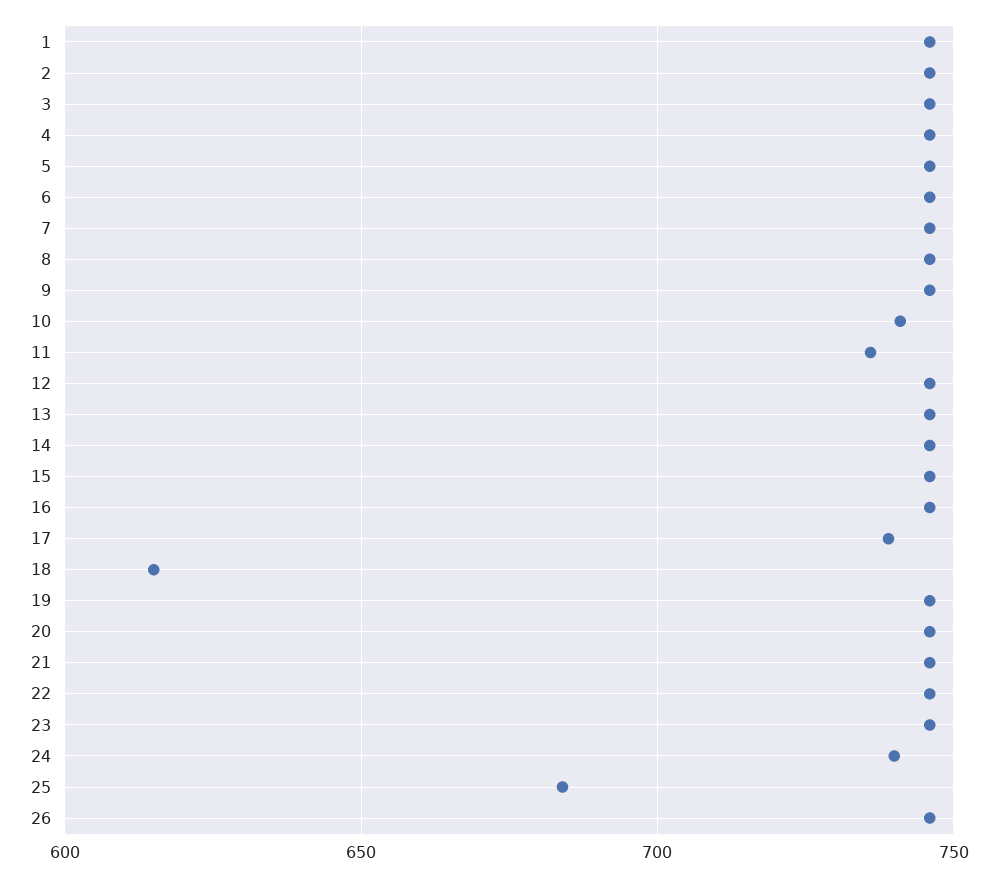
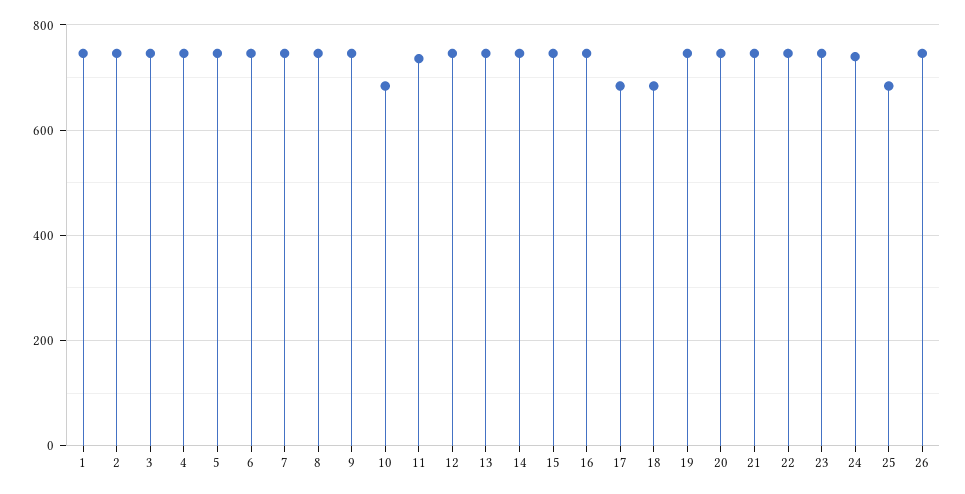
10: 740 -> 680
17: 740 -> 680
18: 615 -> 680

